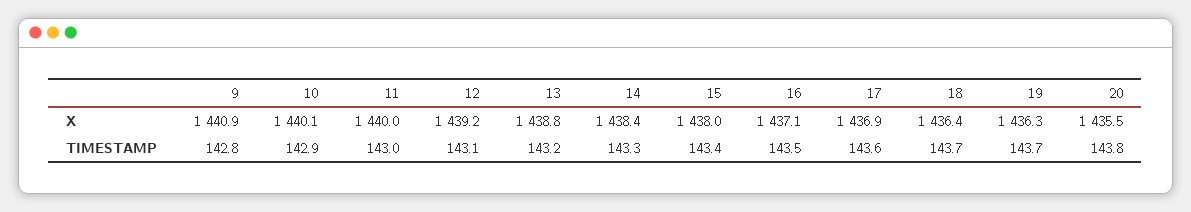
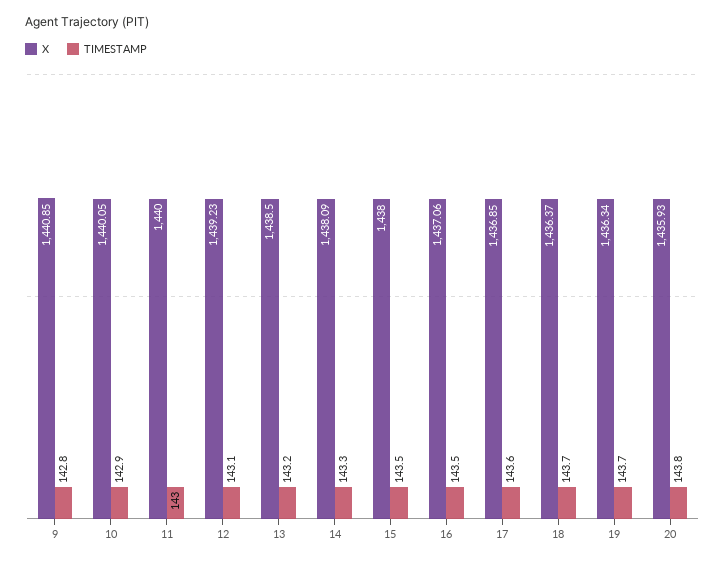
X, 13: 1438.8 -> 1438.5
X, 14: 1438.4 -> 1438.09
X, 20: 1435.5 -> 1435.93
TIMESTAMP, 15: 143.4 -> 143.5

